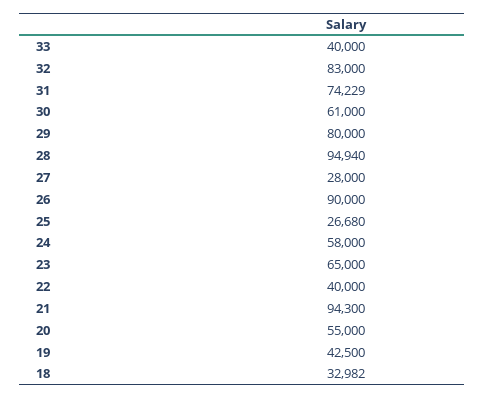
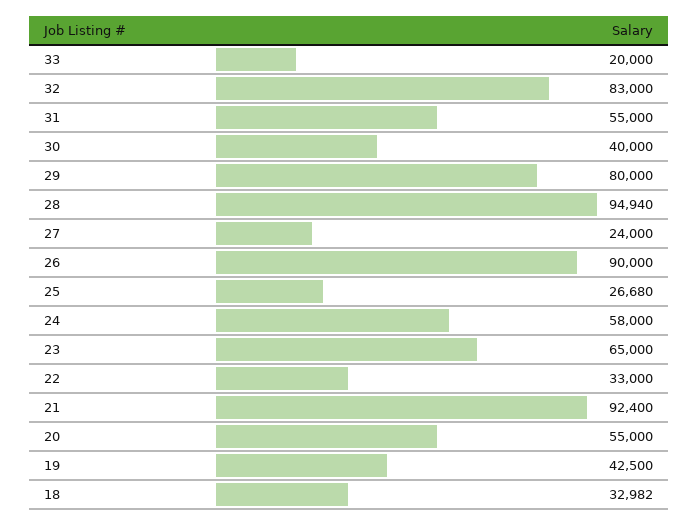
33: 40000 -> 20000
31: 74229 -> 55000
30: 61000 -> 40000
27: 28000 -> 24000
22: 40000 -> 33000
21: 94300 -> 92400

